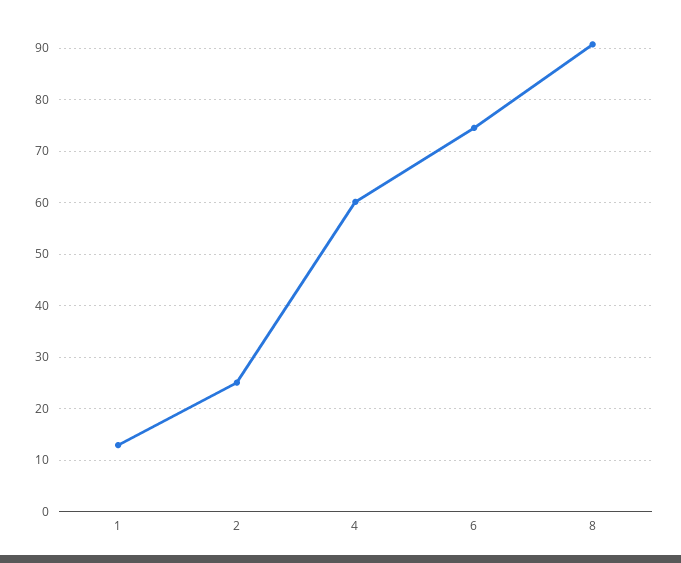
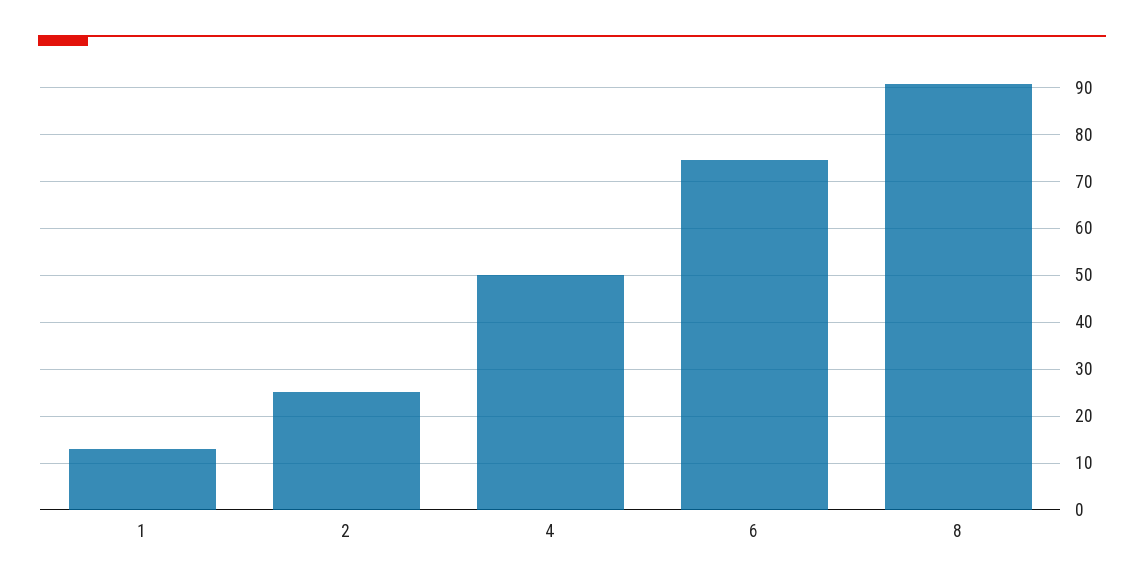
4: 60 -> 50

